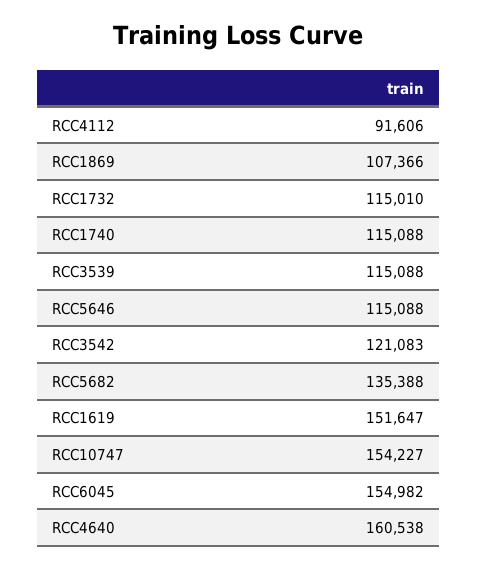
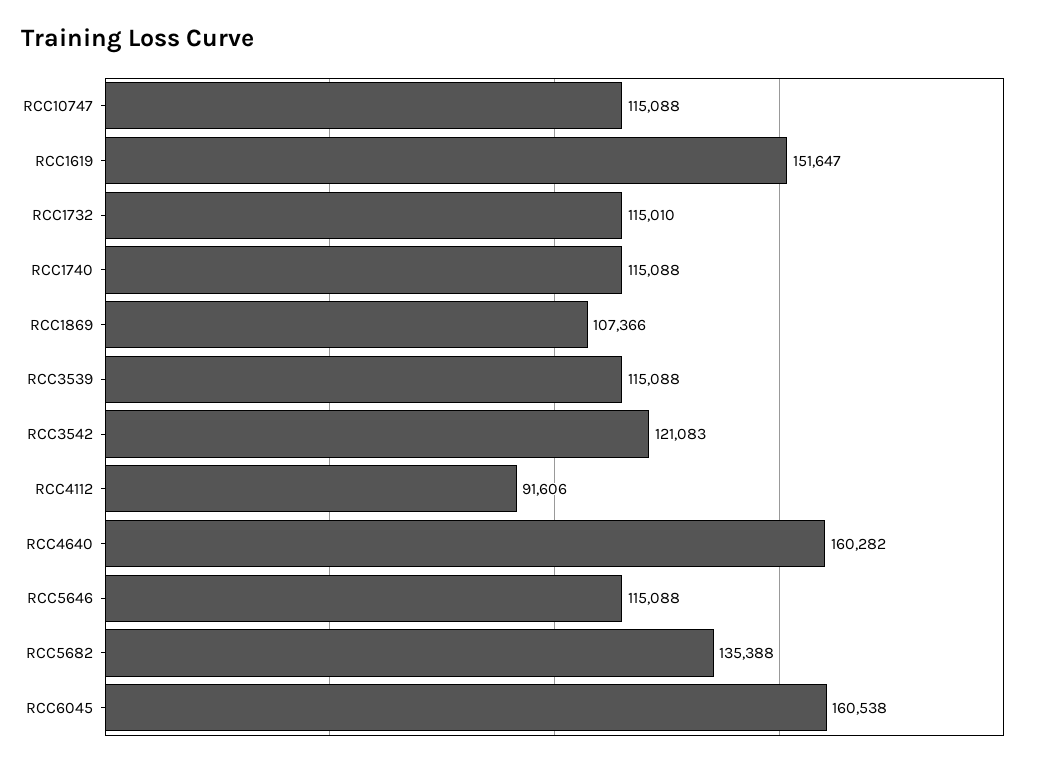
RCC10747: 154227 -> 115088
RCC6045: 154982 -> 160538
RCC4640: 160538 -> 160282

